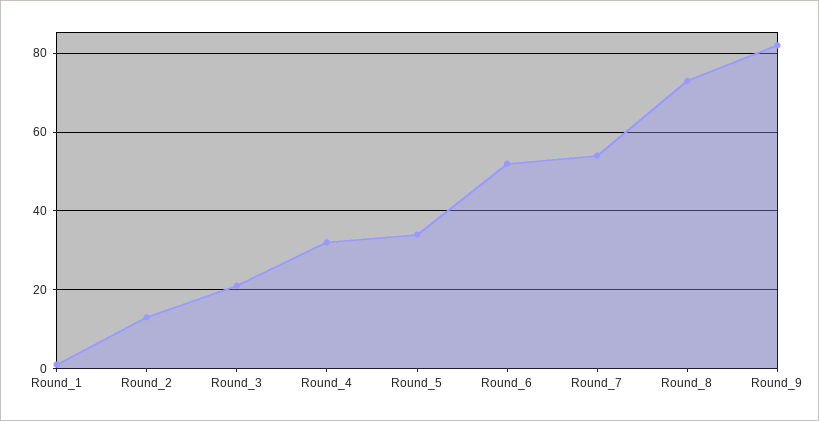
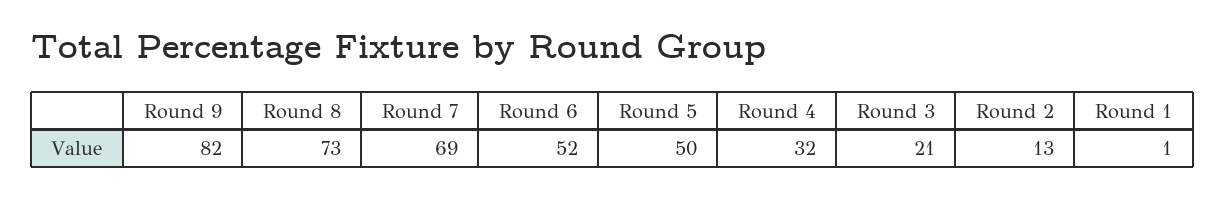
Round_5: 35 -> 50
Round_7: 55 -> 69

